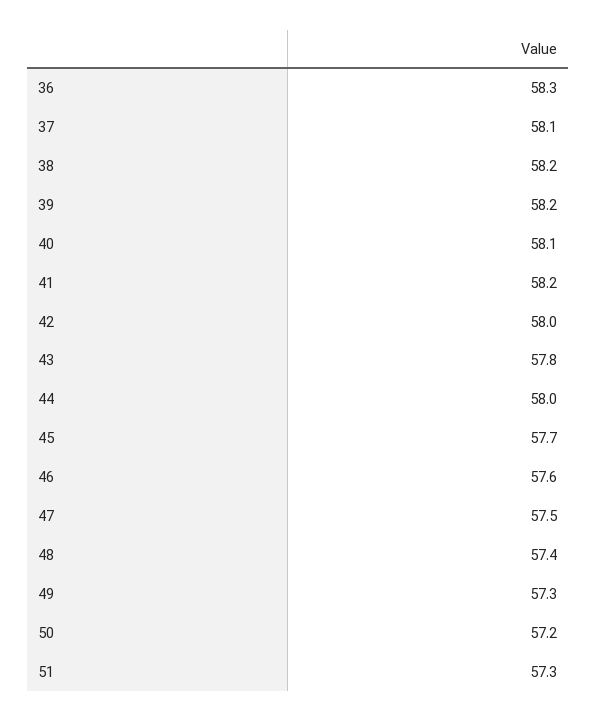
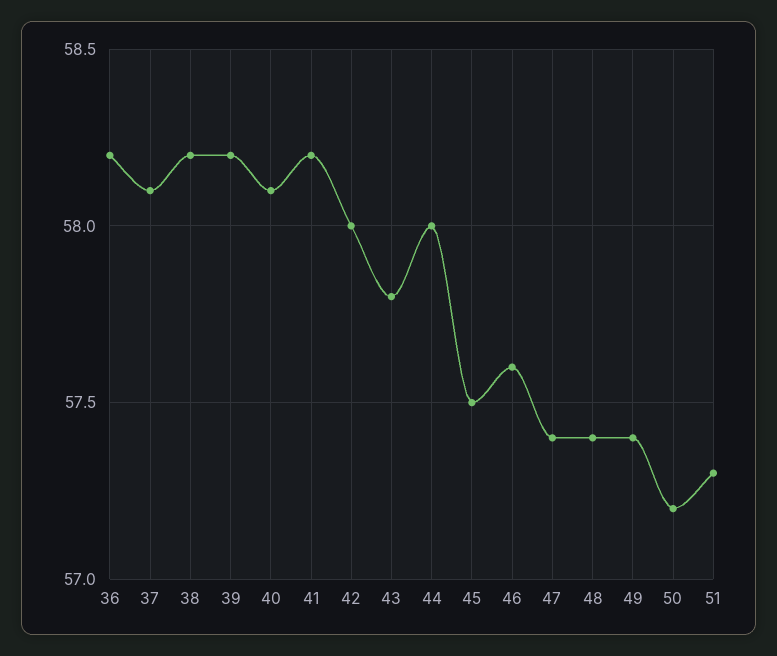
36: 58.3 -> 58.2
45: 57.7 -> 57.5
47: 57.5 -> 57.4
49: 57.3 -> 57.4

